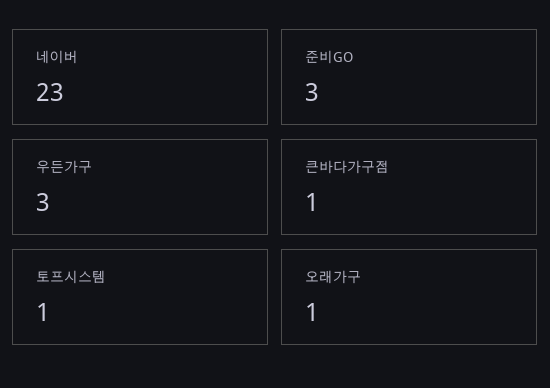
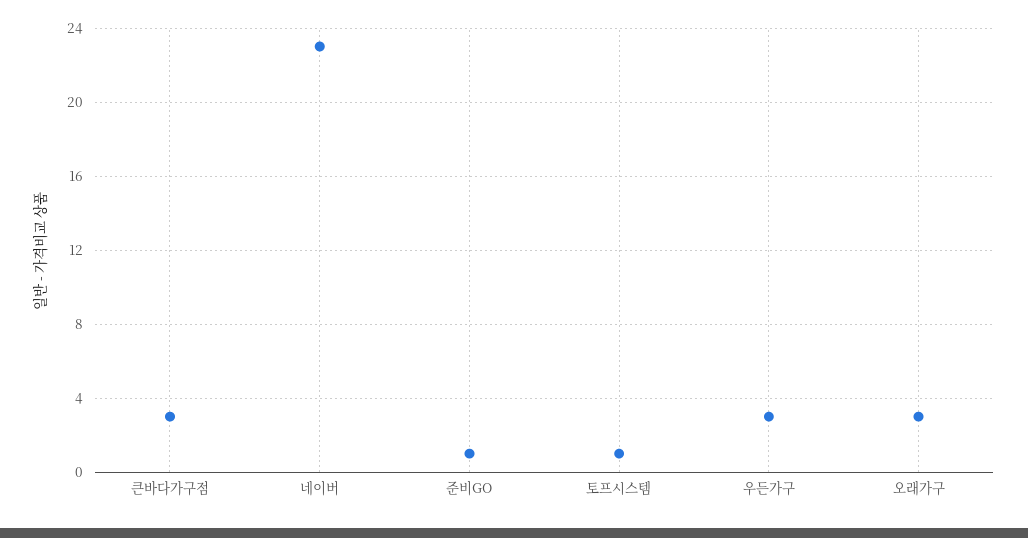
준비GO: 3 -> 1
큰바다가구점: 1 -> 3
오래가구: 1 -> 3

